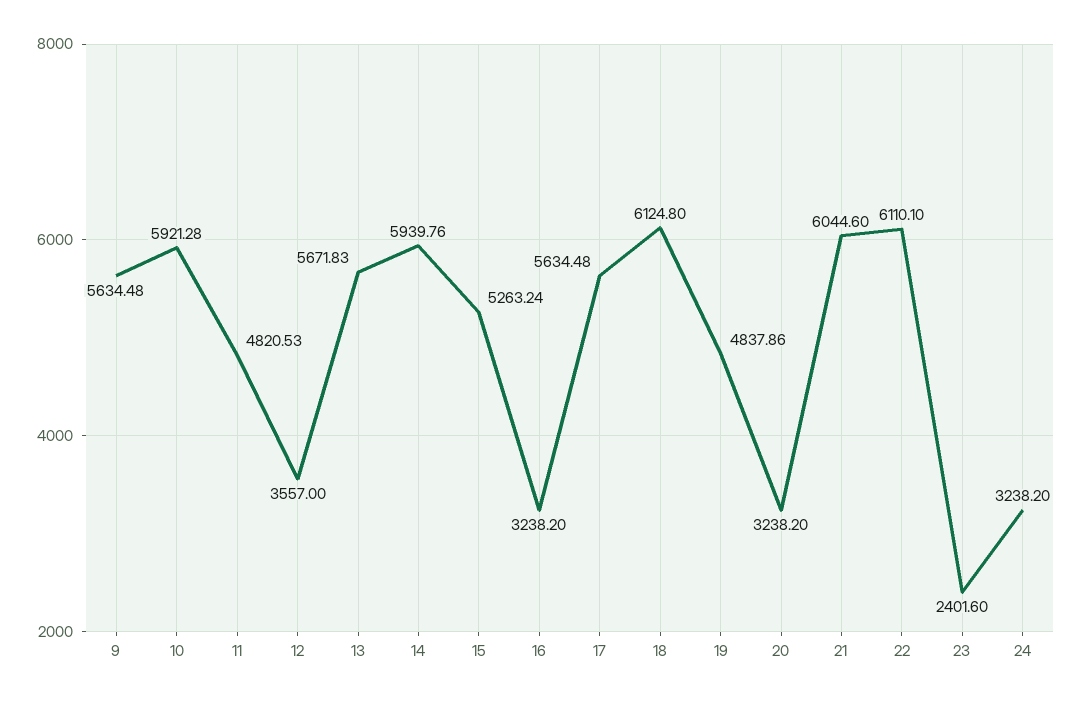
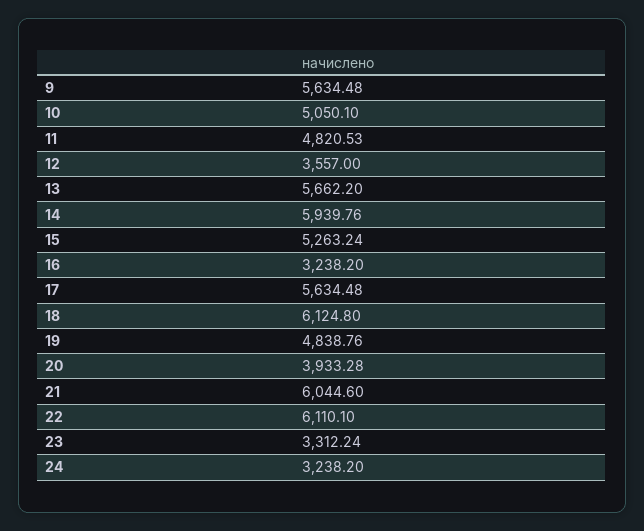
10: 5921.28 -> 5050.1
13: 5671.83 -> 5662.2
19: 4837.86 -> 4838.76
20: 3238.2 -> 3933.28
23: 2401.6 -> 3312.24

